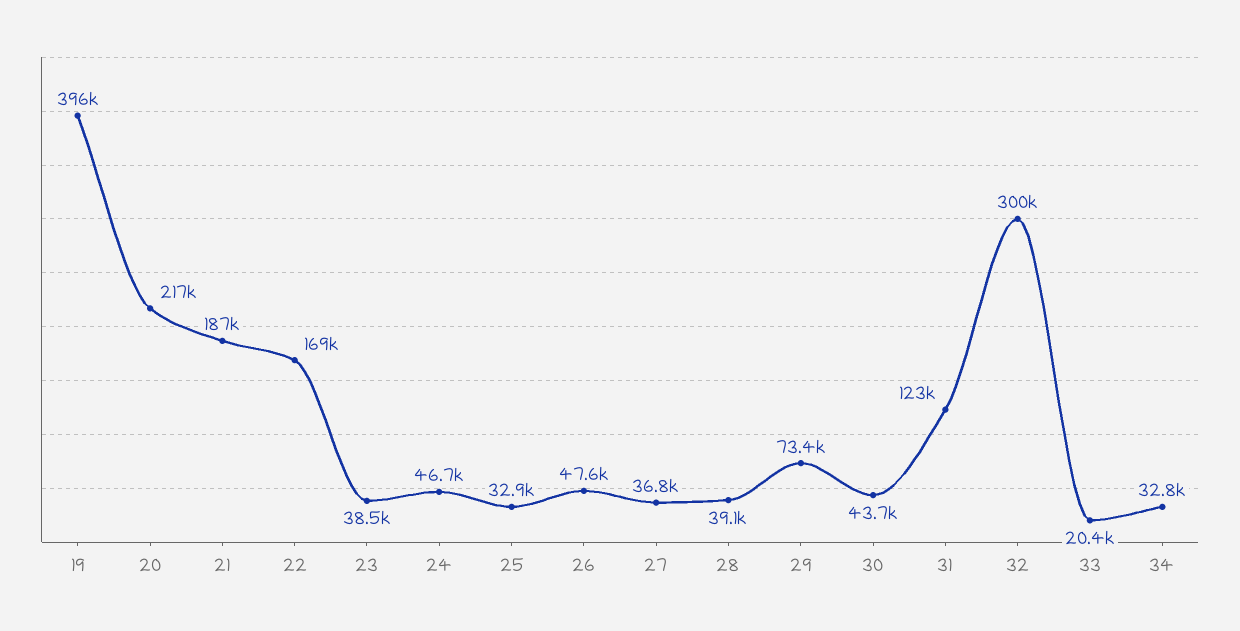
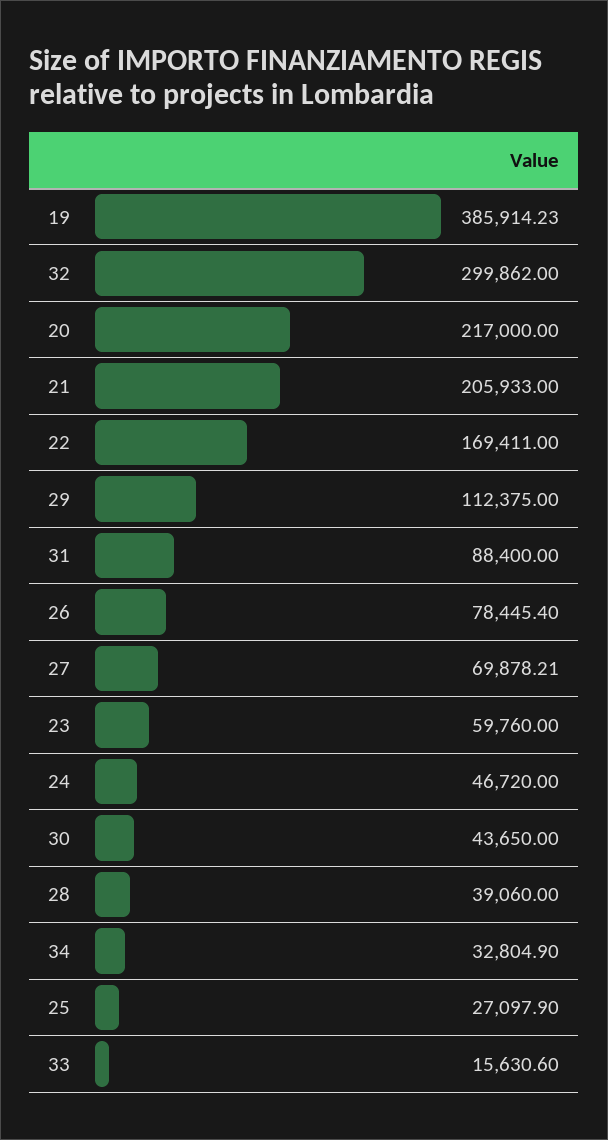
19: 396000 -> 385914.23
21: 187000 -> 205933
23: 38500 -> 59760
25: 32900 -> 27097.9
26: 47600 -> 78445.4
27: 36800 -> 69878.21
29: 73400 -> 112375
31: 123000 -> 88400
33: 20400 -> 15630.6

